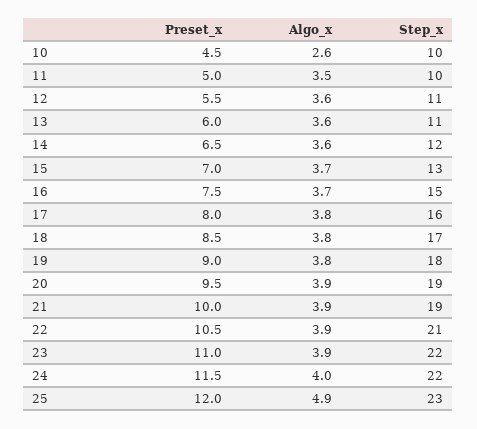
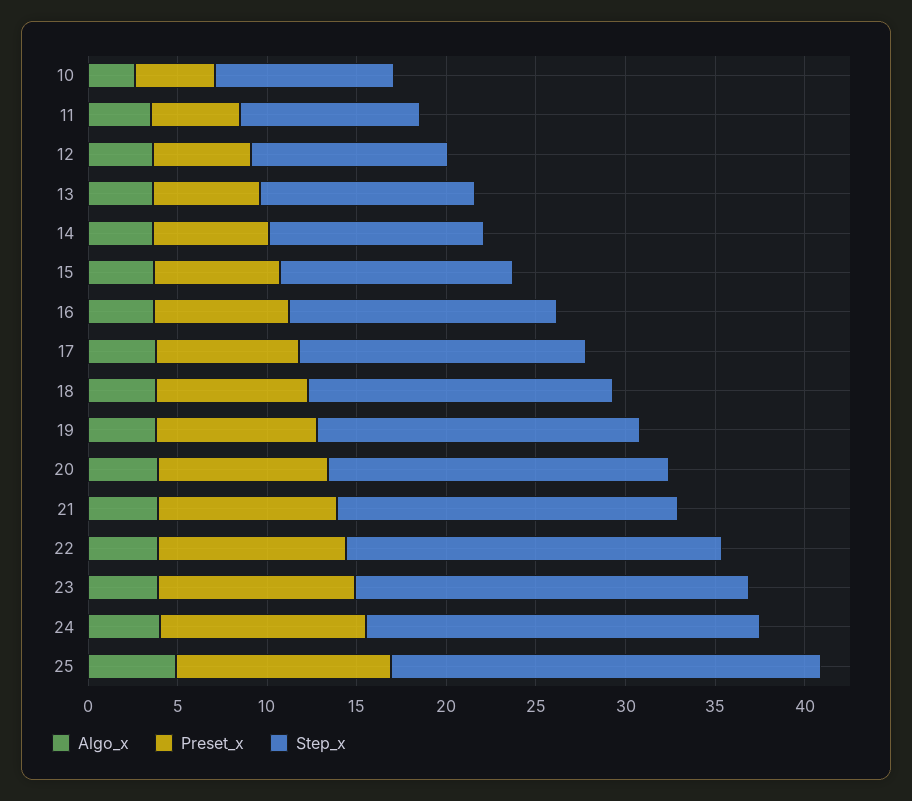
Step_x, 13: 11 -> 12
Step_x, 25: 23 -> 24

